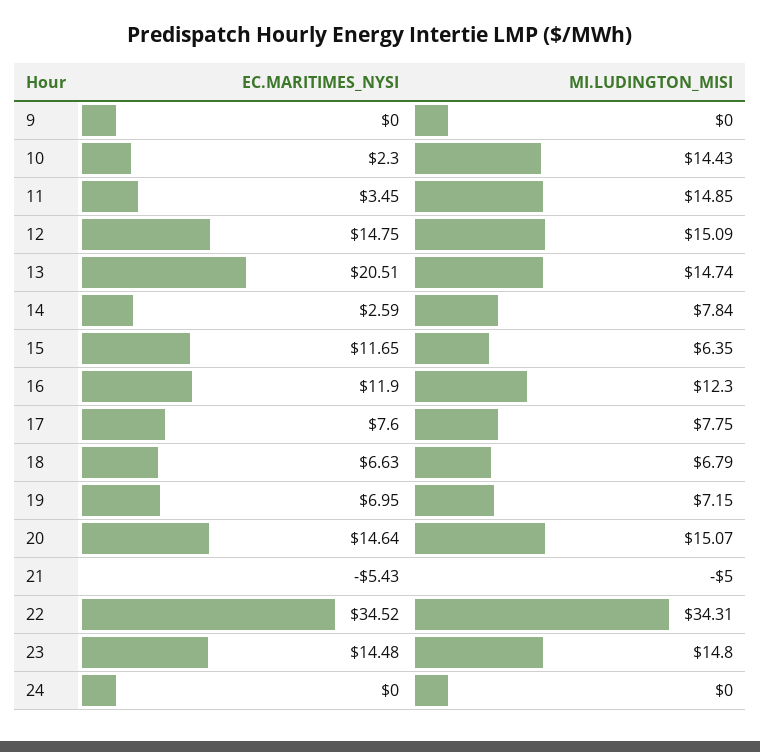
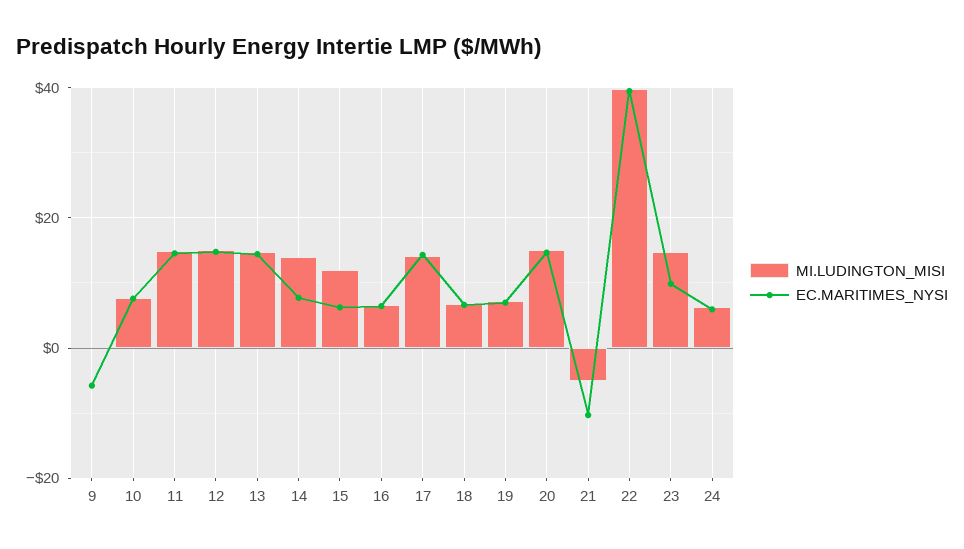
EC.MARITIMES_NYSI, 9: 0 -> -6
EC.MARITIMES_NYSI, 10: 2.3 -> 8
MI.LUDINGTON_MISI, 10: 14.43 -> 8
EC.MARITIMES_NYSI, 11: 3.45 -> 14
EC.MARITIMES_NYSI, 13: 20.51 -> 14
EC.MARITIMES_NYSI, 14: 2.59 -> 8
MI.LUDINGTON_MISI, 14: 7.84 -> 14
EC.MARITIMES_NYSI, 15: 11.65 -> 6
MI.LUDINGTON_MISI, 15: 6.35 -> 12
EC.MARITIMES_NYSI, 16: 11.9 -> 6
MI.LUDINGTON_MISI, 16: 12.3 -> 6
EC.MARITIMES_NYSI, 17: 7.6 -> 14
MI.LUDINGTON_MISI, 17: 7.75 -> 14
EC.MARITIMES_NYSI, 21: -5.43 -> -10
EC.MARITIMES_NYSI, 22: 34.52 -> 40
MI.LUDINGTON_MISI, 22: 34.31 -> 40
EC.MARITIMES_NYSI, 23: 14.48 -> 10
EC.MARITIMES_NYSI, 24: 0 -> 6
MI.LUDINGTON_MISI, 24: 0 -> 6

